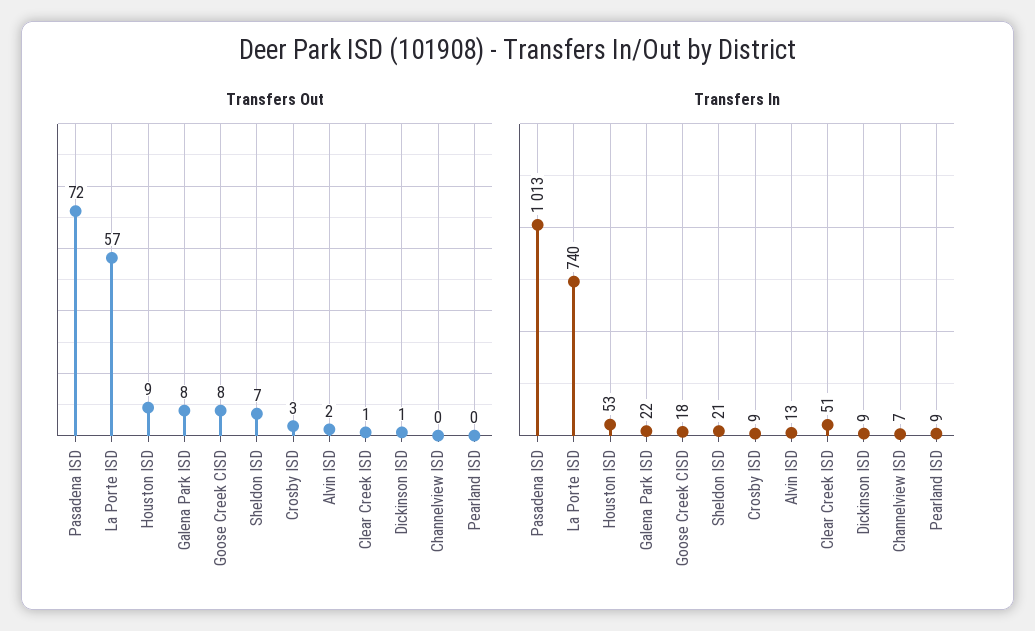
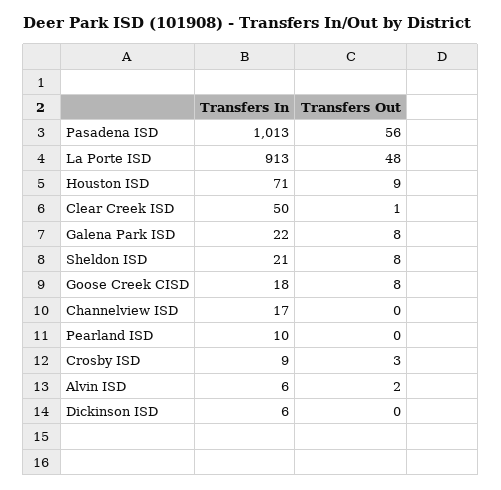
Transfers Out, Pasadena ISD: 72 -> 56
Transfers Out, La Porte ISD: 57 -> 48
Transfers Out, Sheldon ISD: 7 -> 8
Transfers Out, Dickinson ISD: 1 -> 0
Transfers In, La Porte ISD: 740 -> 913
Transfers In, Houston ISD: 53 -> 71
Transfers In, Alvin ISD: 13 -> 6
Transfers In, Clear Creek ISD: 51 -> 50
Transfers In, Dickinson ISD: 9 -> 6
Transfers In, Channelview ISD: 7 -> 17
Transfers In, Pearland ISD: 9 -> 10

